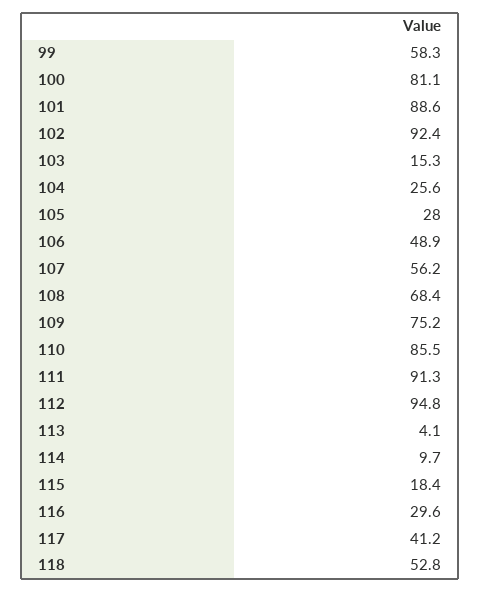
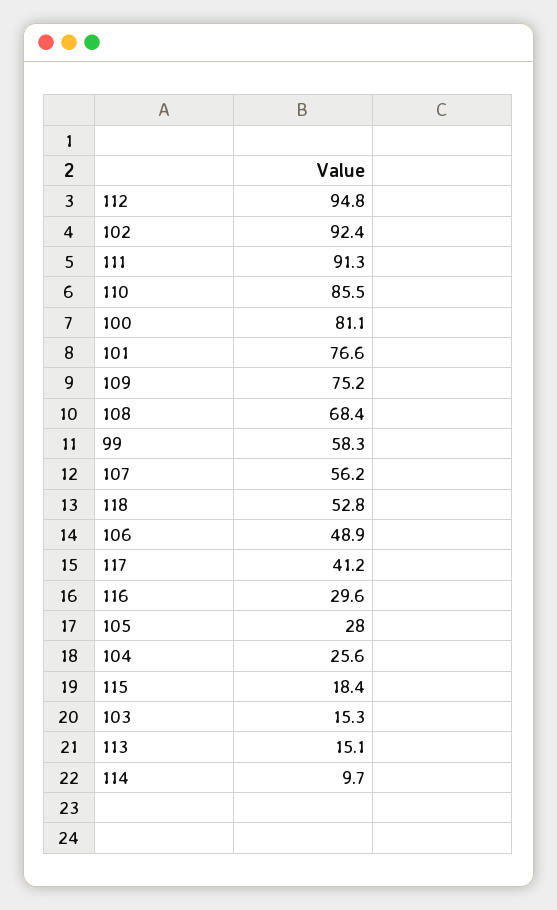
101: 88.6 -> 76.6
113: 4.1 -> 15.1

